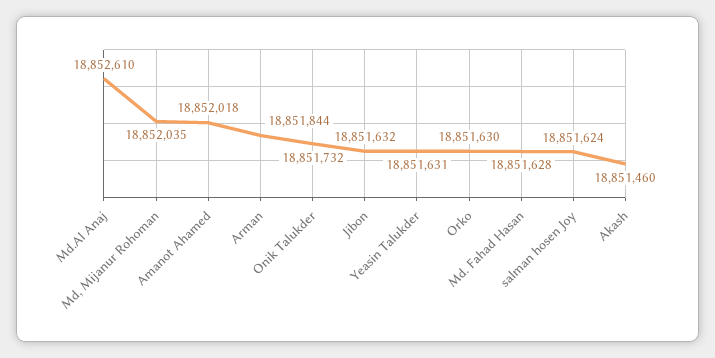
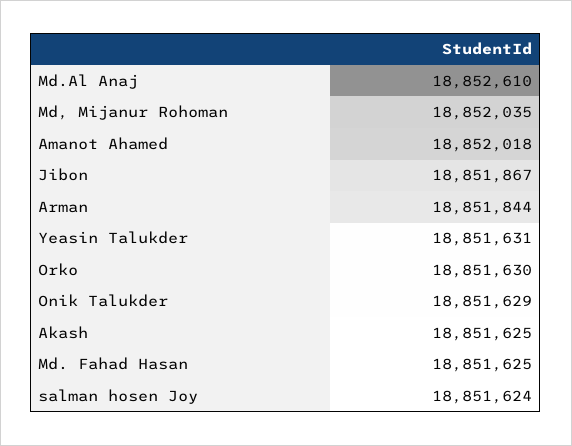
Onik Talukder: 18851732 -> 18851629
Jibon: 18851632 -> 18851867
Md. Fahad Hasan: 18851628 -> 18851625
Akash: 18851460 -> 18851625

